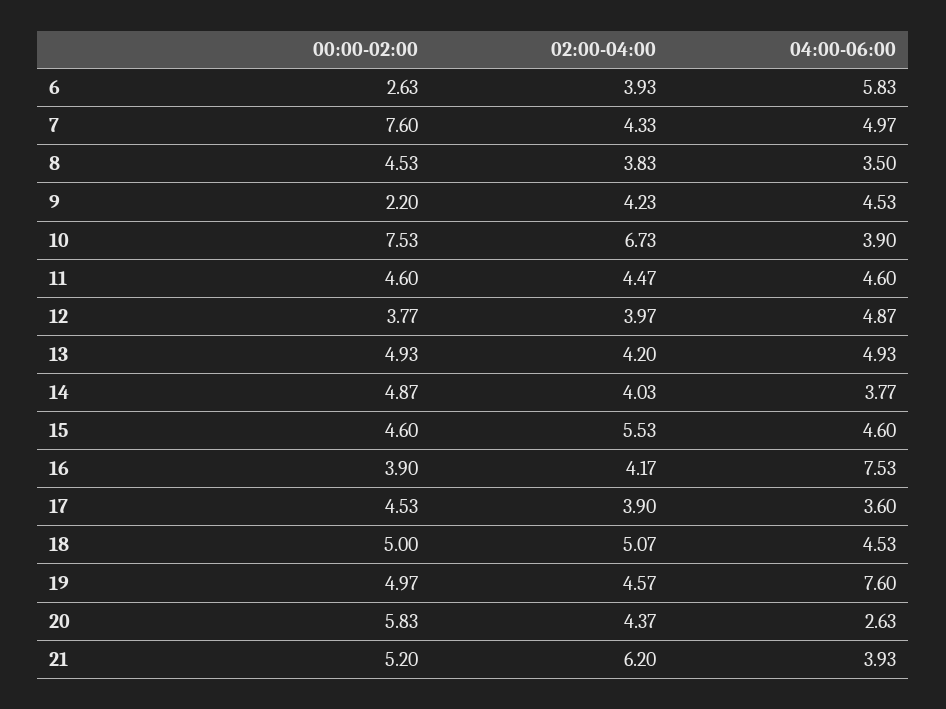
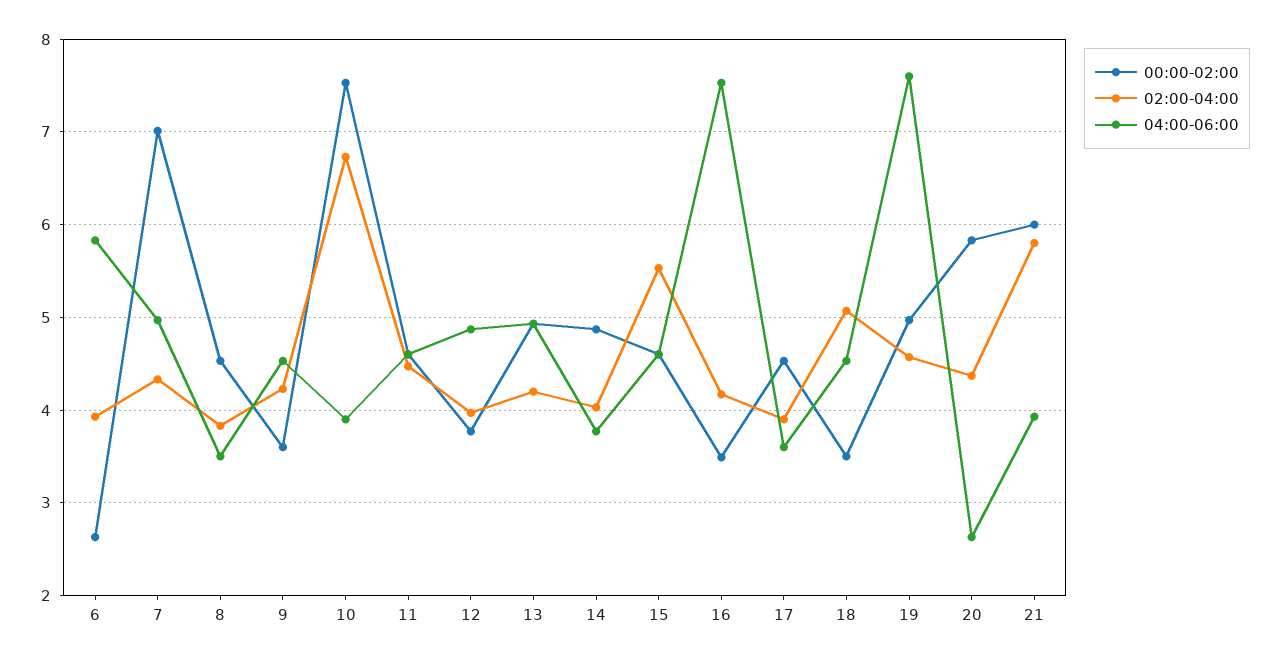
00:00-02:00, 7: 7.6 -> 7
00:00-02:00, 9: 2.2 -> 3.6
00:00-02:00, 16: 3.9 -> 3.5
00:00-02:00, 18: 5 -> 3.5
00:00-02:00, 21: 5.2 -> 6
02:00-04:00, 21: 6.2 -> 5.8

